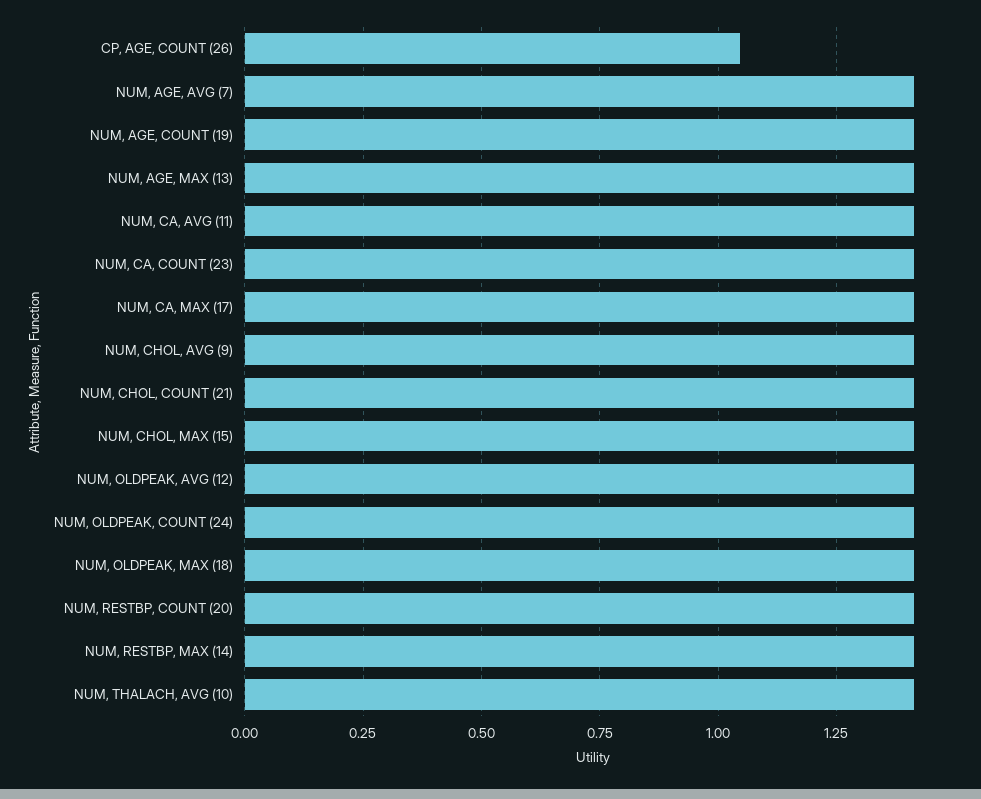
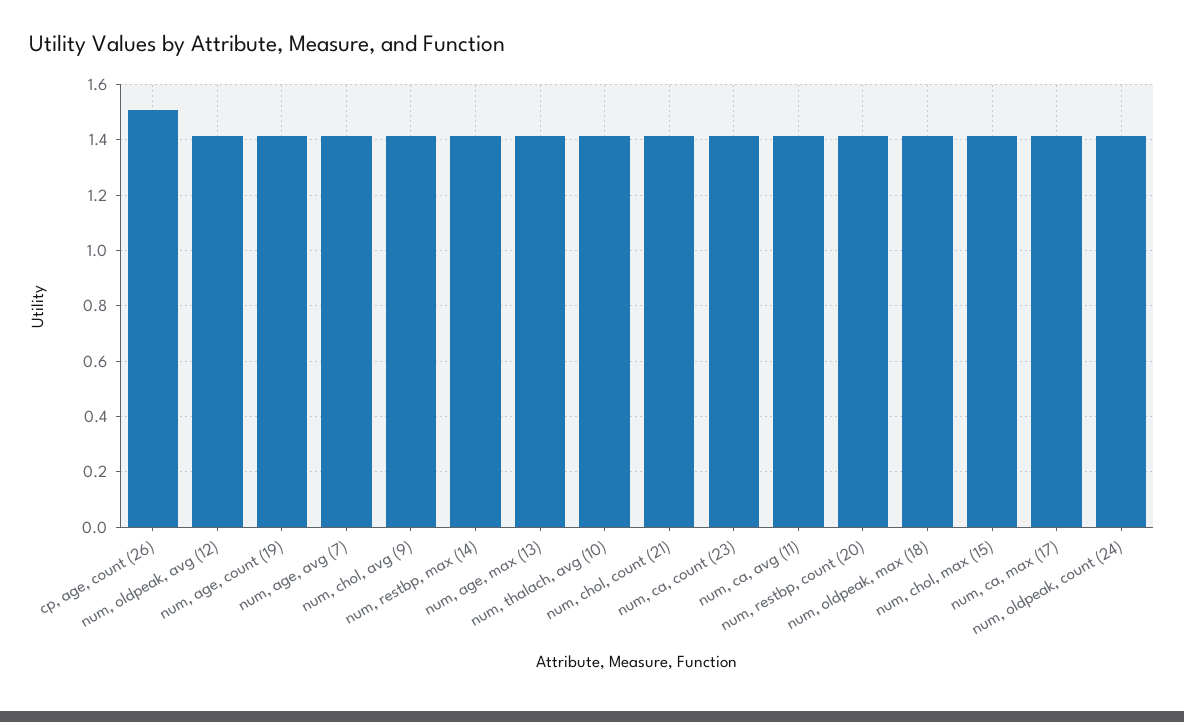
CP, AGE, COUNT (26): 1.05 -> 1.5

